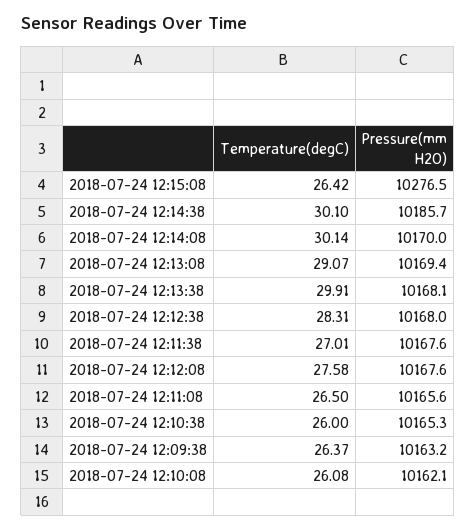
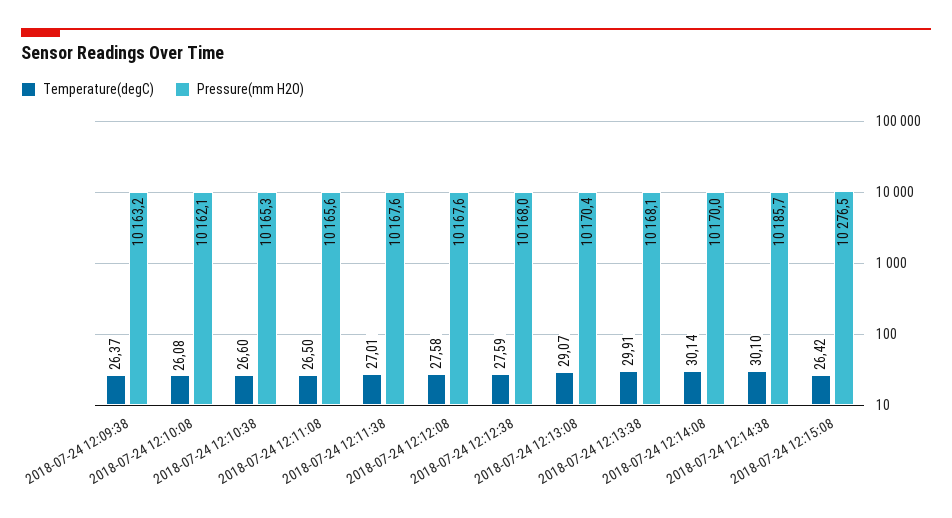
Pressure(mm H2O), 2018-07-24 12:13:08: 10169.4 -> 10170.4
Temperature(degC), 2018-07-24 12:12:38: 28.31 -> 27.59
Temperature(degC), 2018-07-24 12:10:38: 26 -> 26.6

